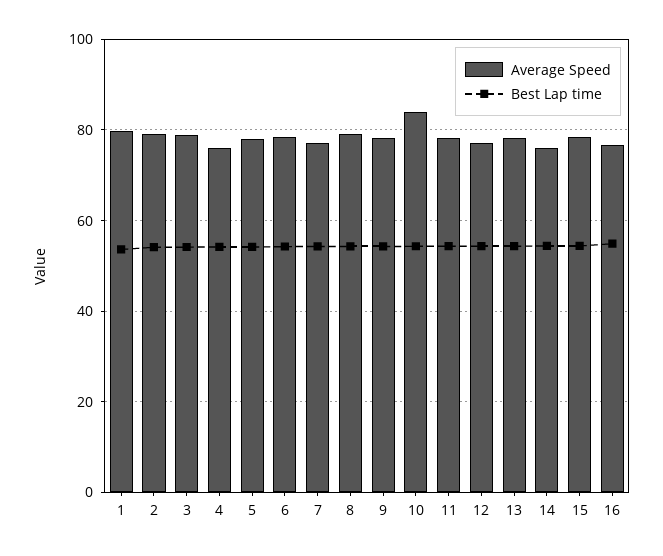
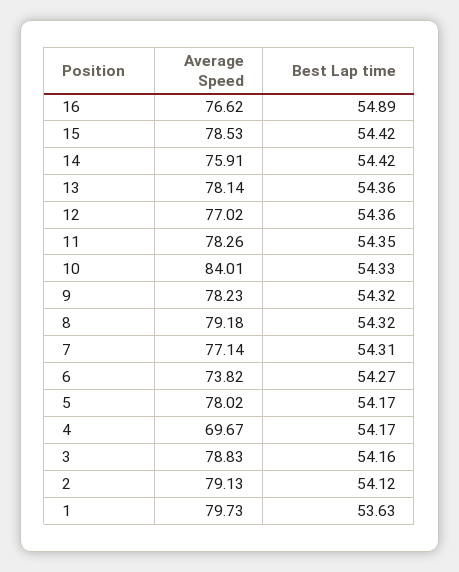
Average Speed, 4: 76 -> 69.67
Average Speed, 6: 78 -> 73.82

